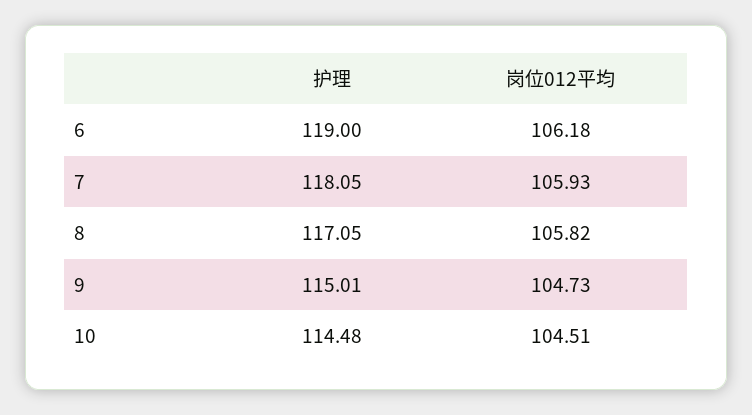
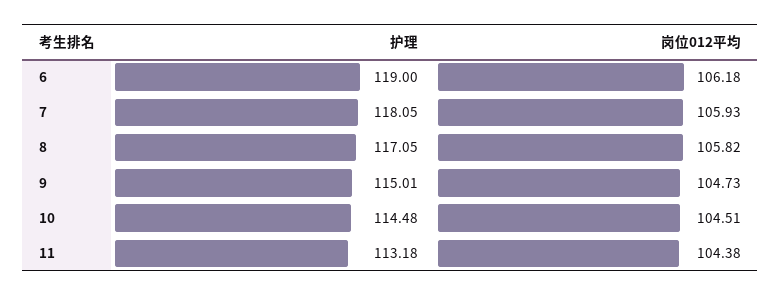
护理, 11: none -> 113.18
岗位012平均, 11: none -> 104.38

